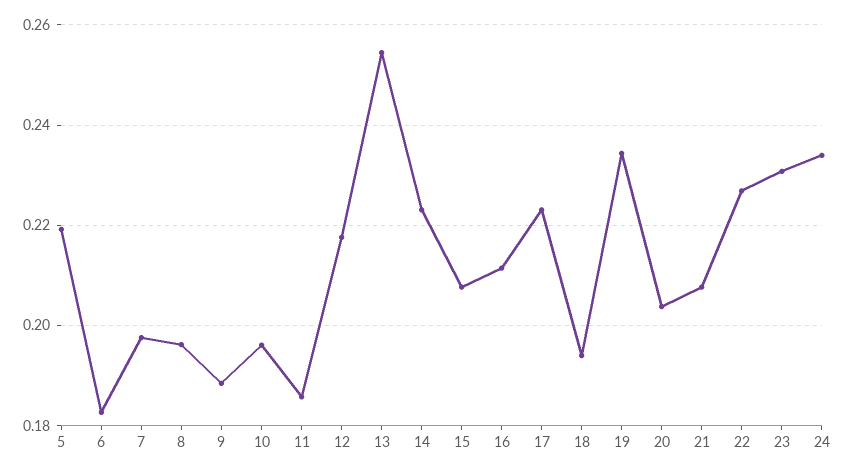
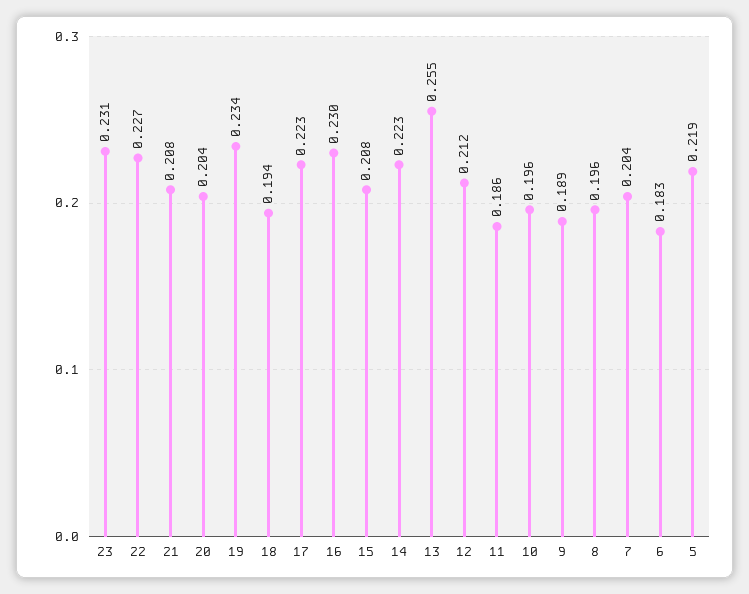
7: 0.198 -> 0.204
12: 0.218 -> 0.212
16: 0.212 -> 0.23
24: 0.234 -> none

